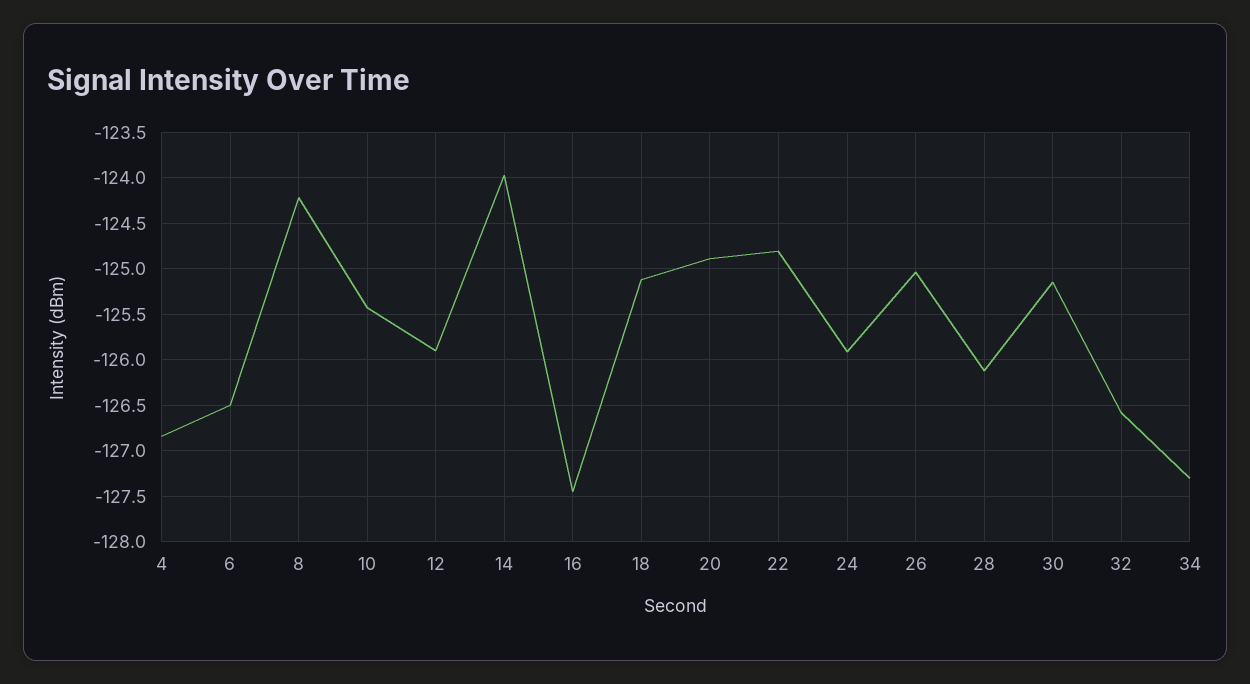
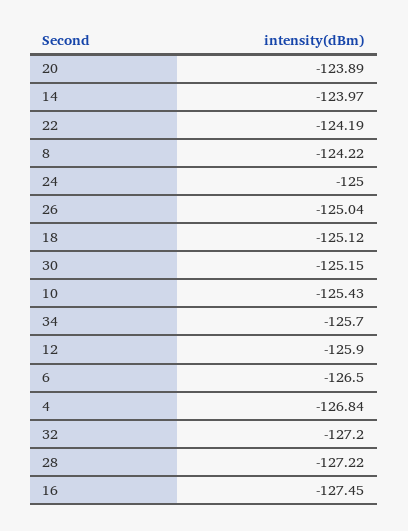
20: -124.9 -> -123.89
22: -124.8 -> -124.19
24: -125.9 -> -125
28: -126.1 -> -127.22
32: -126.6 -> -127.2
34: -127.3 -> -125.7

